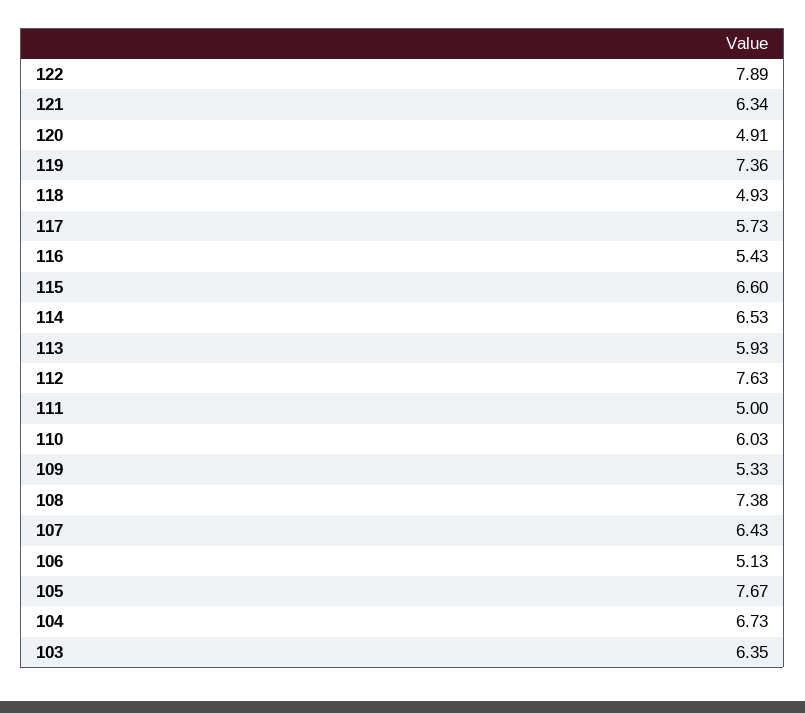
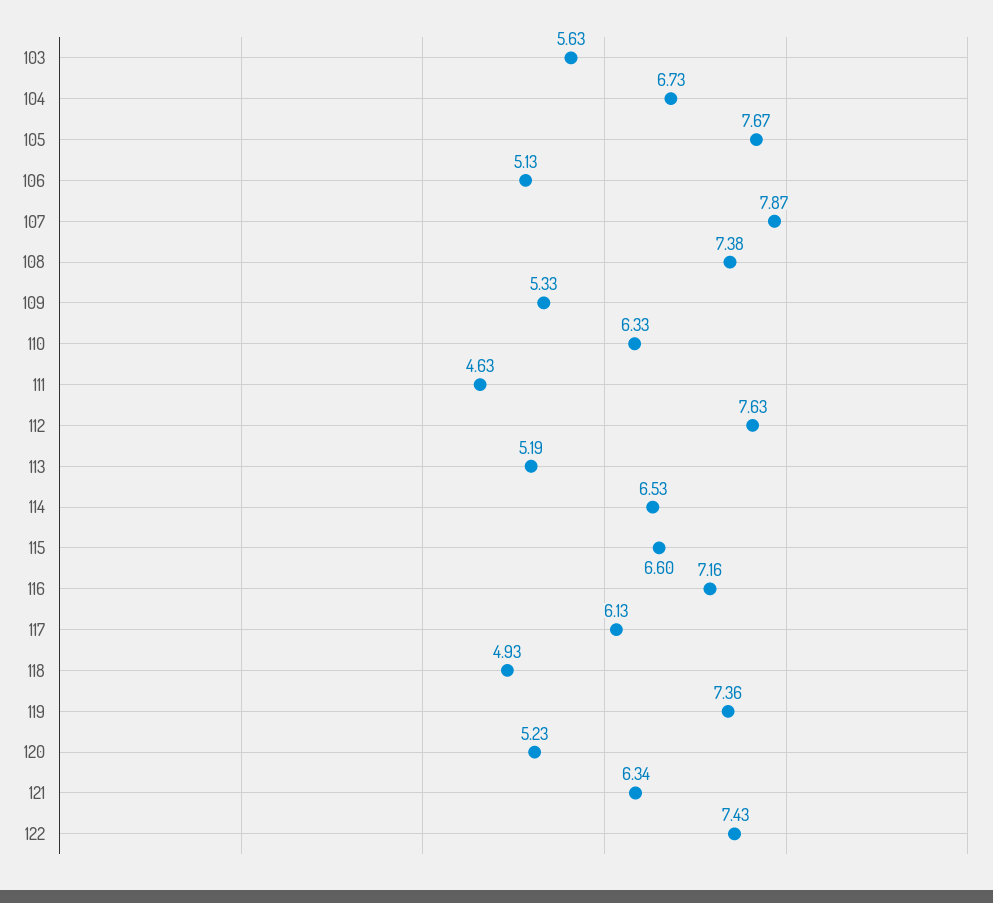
122: 7.89 -> 7.43
120: 4.91 -> 5.23
117: 5.73 -> 6.13
116: 5.43 -> 7.16
113: 5.93 -> 5.19
111: 5 -> 4.63
110: 6.03 -> 6.33
107: 6.43 -> 7.87
103: 6.35 -> 5.63

